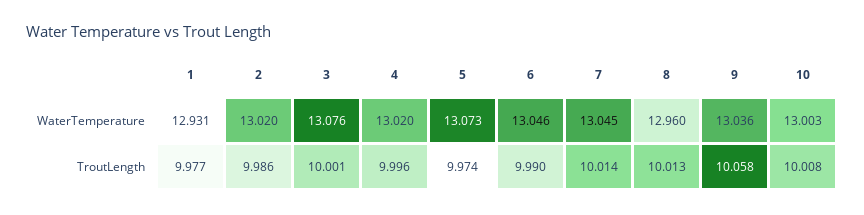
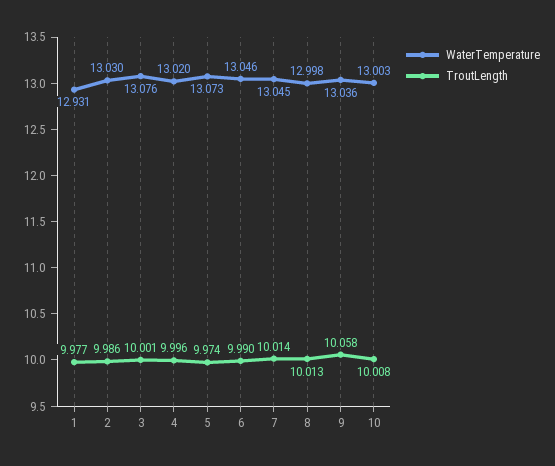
WaterTemperature, 2: 13.02 -> 13.03
WaterTemperature, 8: 12.96 -> 12.998

